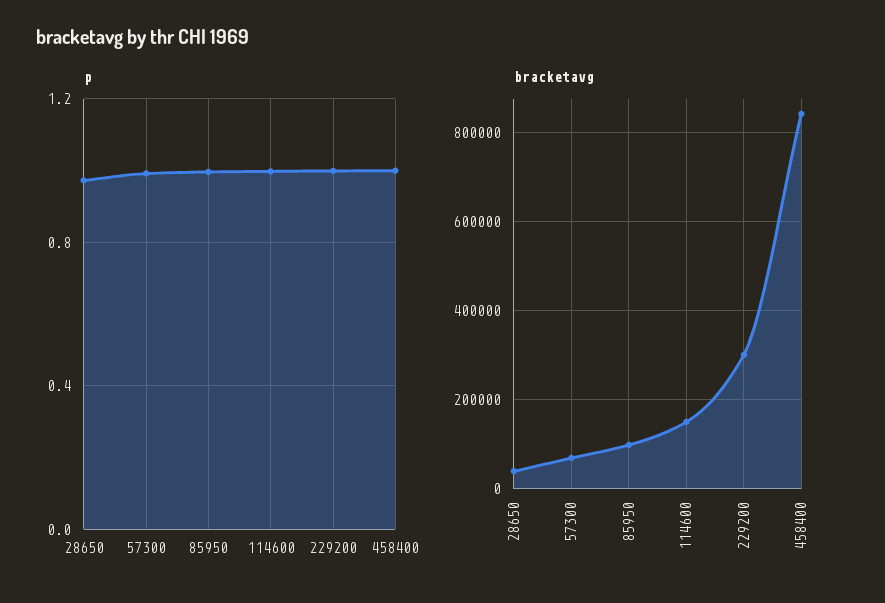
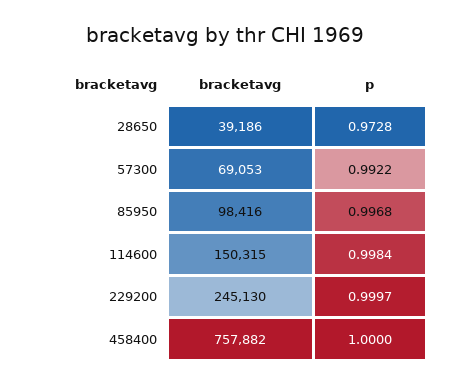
bracketavg, 229200: 300000 -> 245130
bracketavg, 458400: 840000 -> 757882

